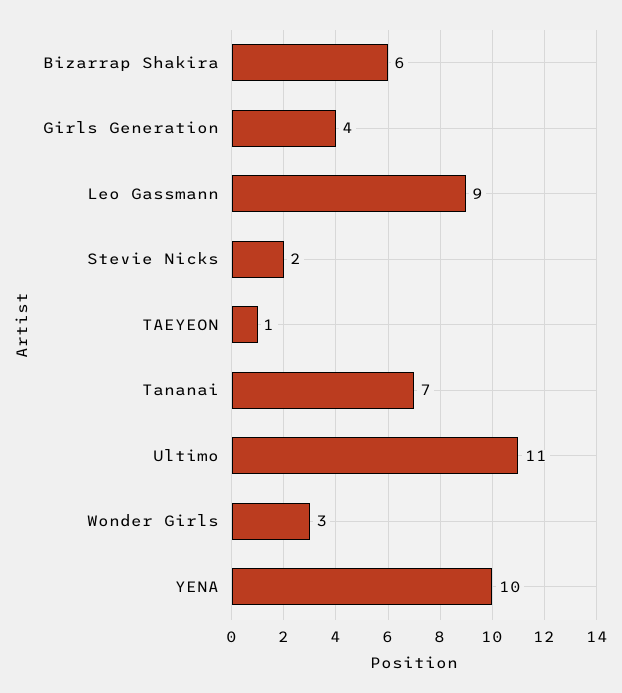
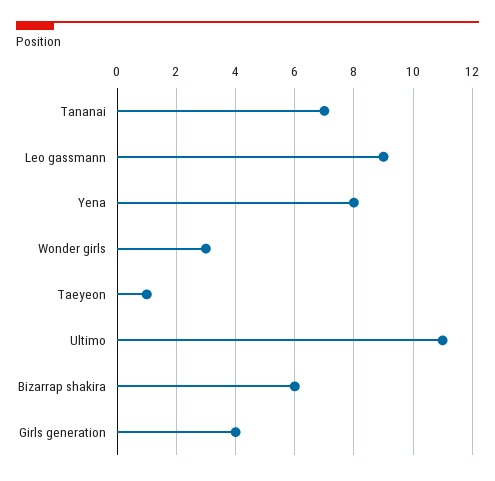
Stevie Nicks: 2 -> none
YENA: 10 -> 8

